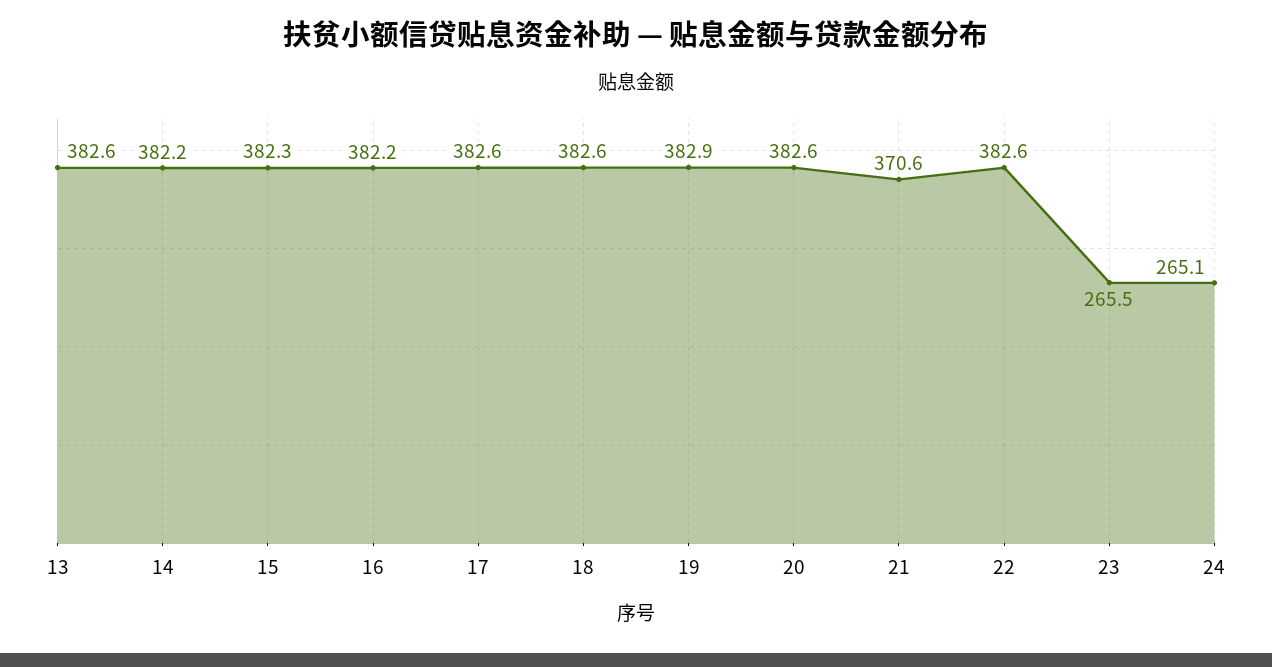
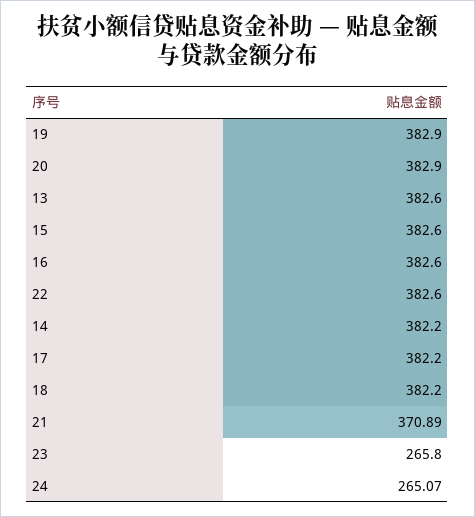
15: 382.3 -> 382.6
16: 382.2 -> 382.6
17: 382.6 -> 382.2
18: 382.6 -> 382.2
20: 382.6 -> 382.9
21: 370.6 -> 370.89
23: 265.5 -> 265.8

